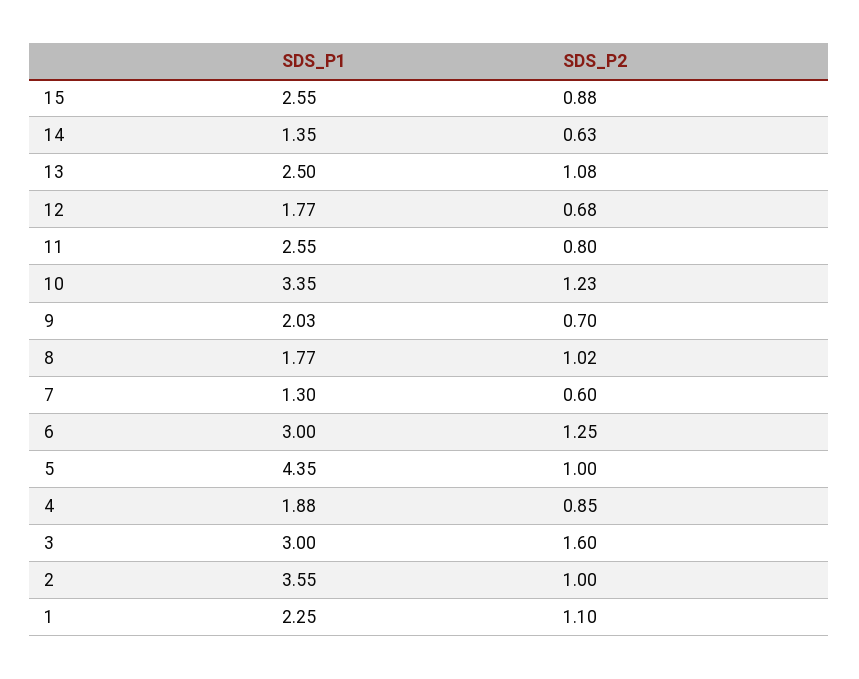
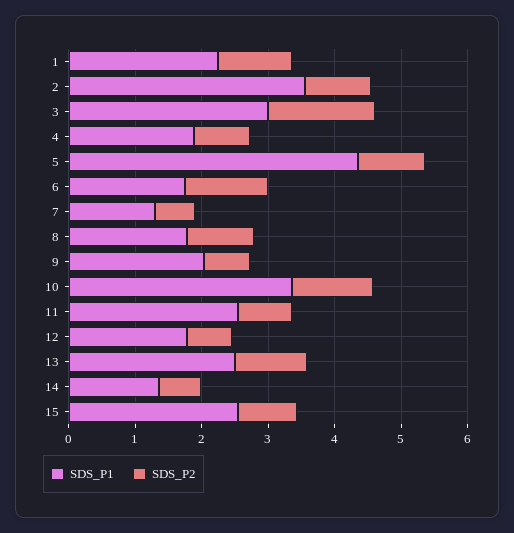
SDS_P1, 6: 3 -> 1.8

